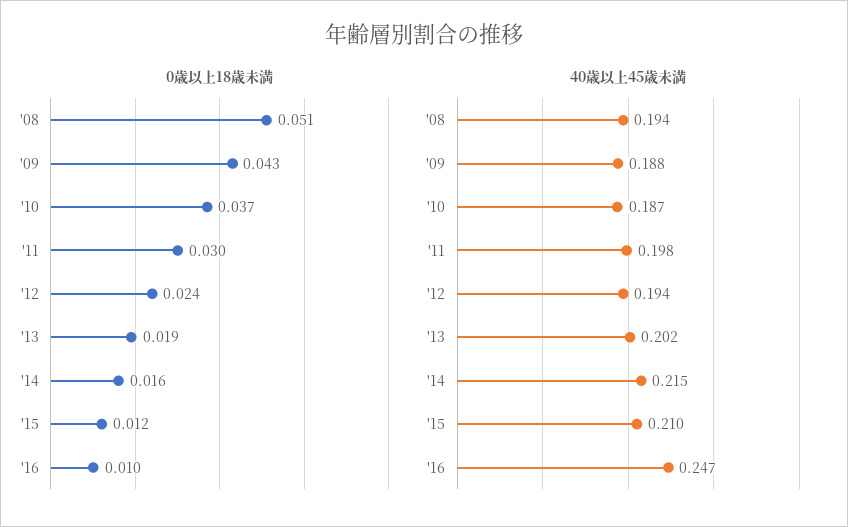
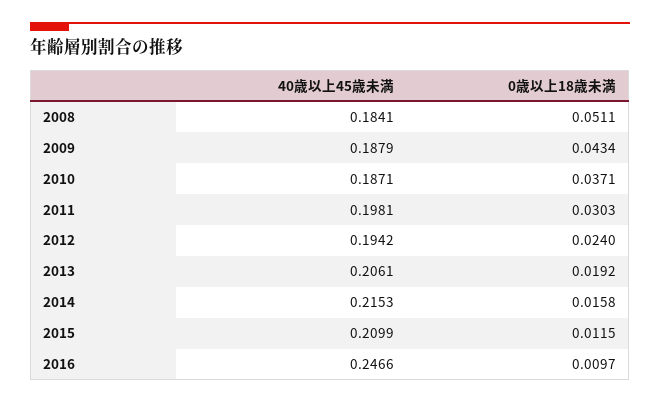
40歳以上45歳未満, '08: 0.194 -> 0.1841
40歳以上45歳未満, '13: 0.202 -> 0.2061

